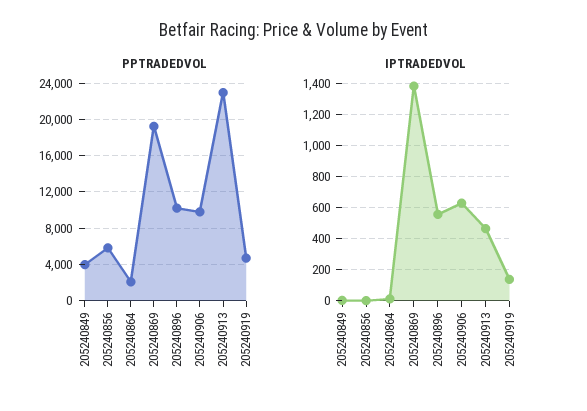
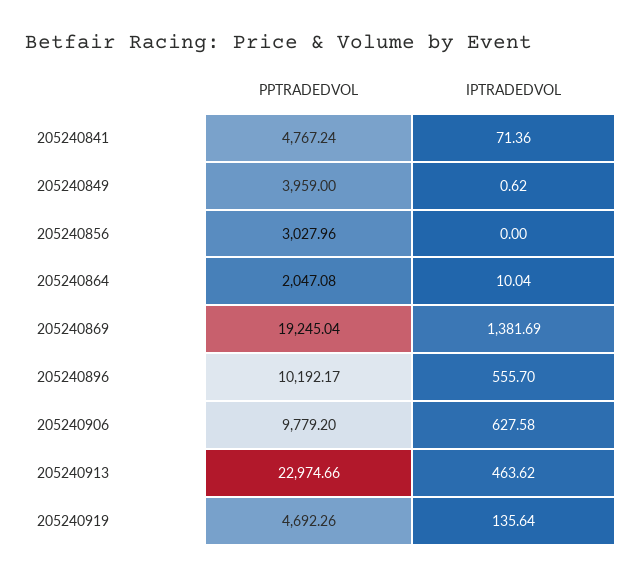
PPTRADEDVOL, 205240856: 6000 -> 3027.96
PPTRADEDVOL, 205240841: none -> 4767.24
IPTRADEDVOL, 205240841: none -> 71.36

